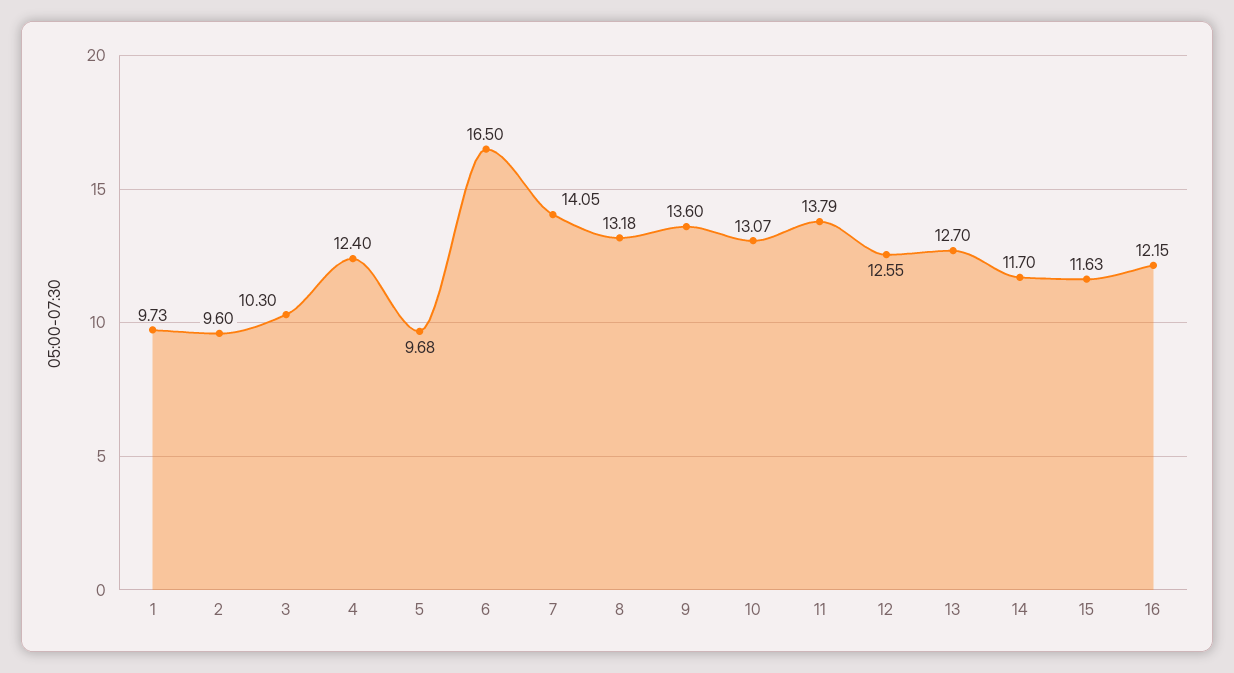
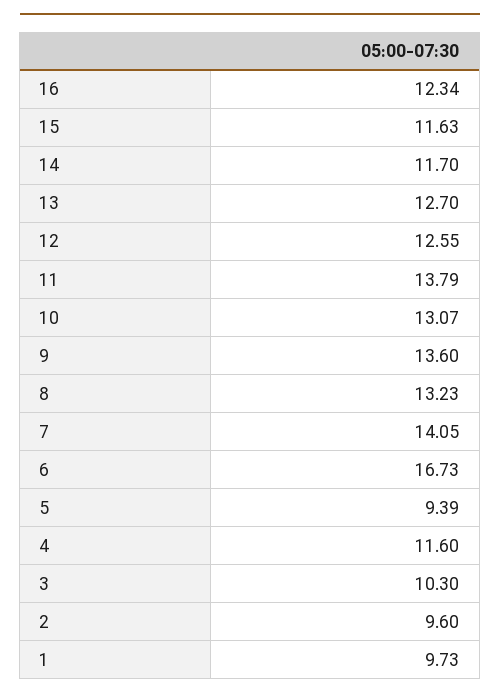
4: 12.4 -> 11.6
5: 9.68 -> 9.39
6: 16.5 -> 16.73
8: 13.18 -> 13.23
16: 12.15 -> 12.34

